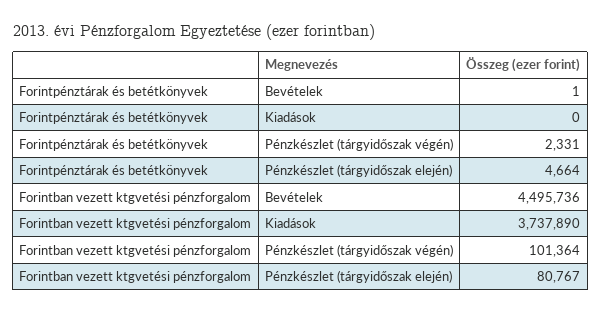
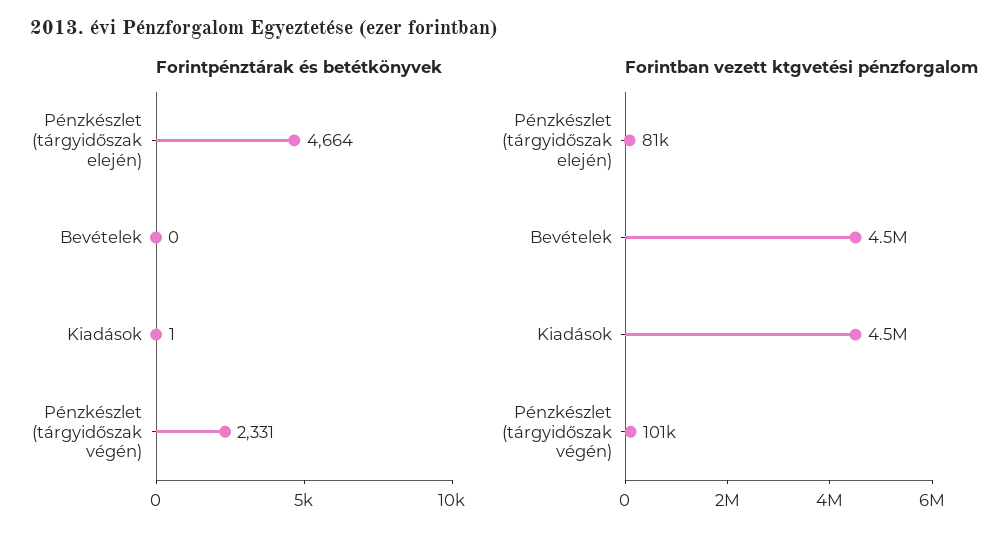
Forintpénztárak és betétkönyvek, Bevételek: 1 -> 0
Forintpénztárak és betétkönyvek, Kiadások: 0 -> 1
Forintban vezett ktgvetési pénzforgalom, Kiadások: 3737890 -> 4500000

